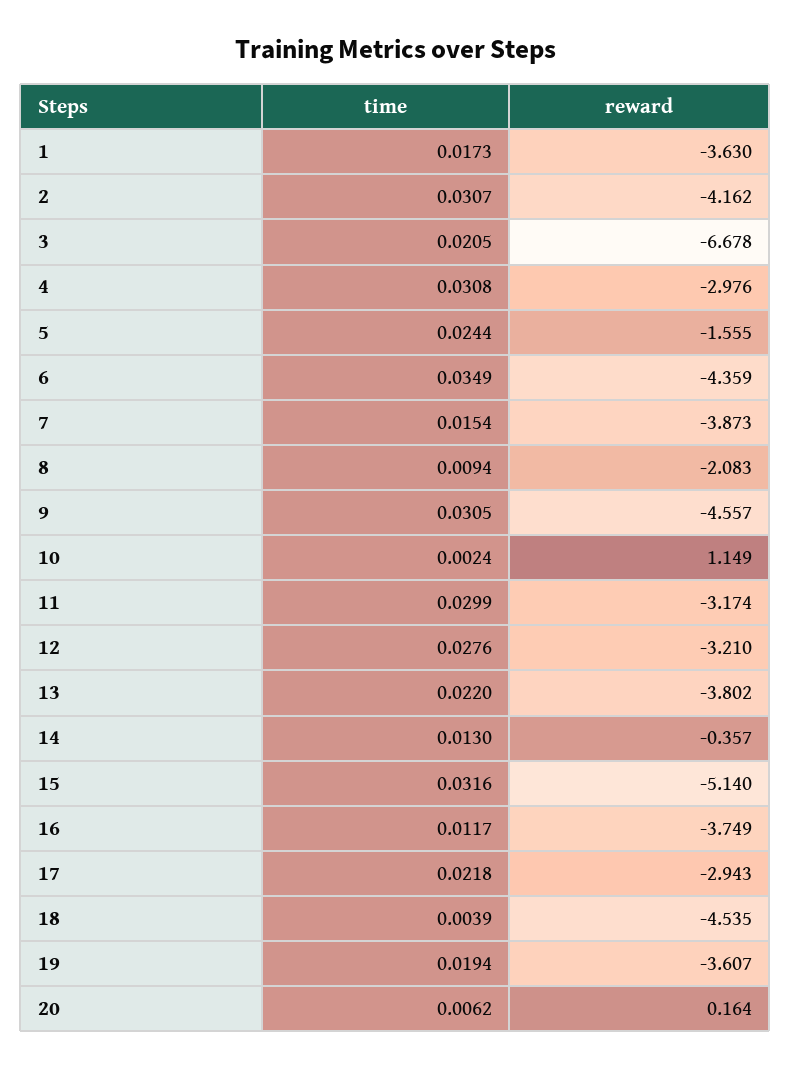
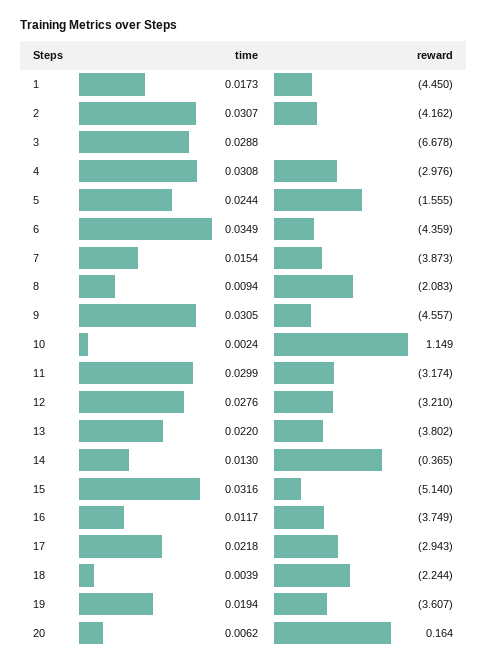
reward, 1: -3.63 -> -4.45
time, 3: 0.0205 -> 0.0288
reward, 14: -0.357 -> -0.365
reward, 18: -4.535 -> -2.244

